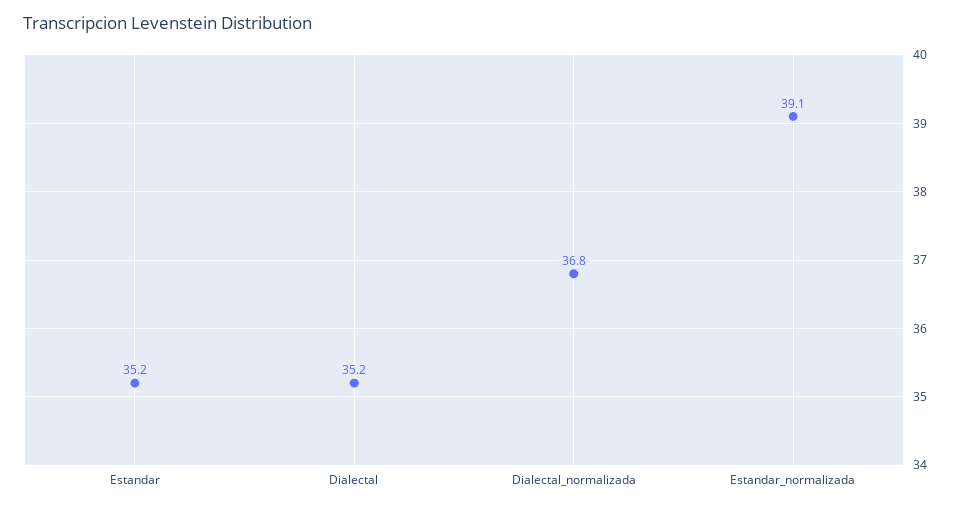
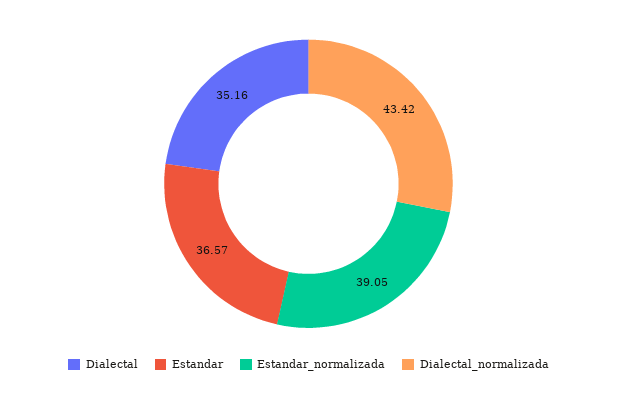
Estandar: 35.2 -> 36.57
Dialectal_normalizada: 36.8 -> 43.42

